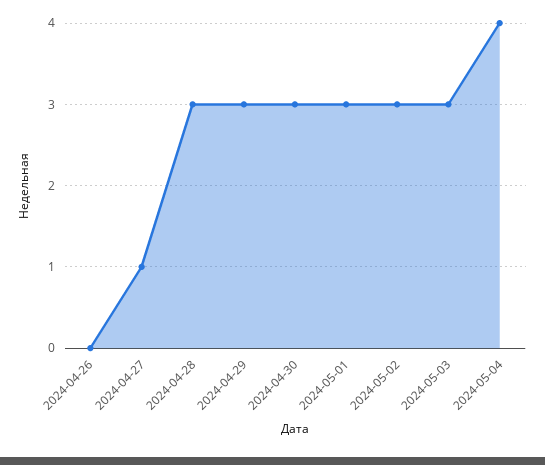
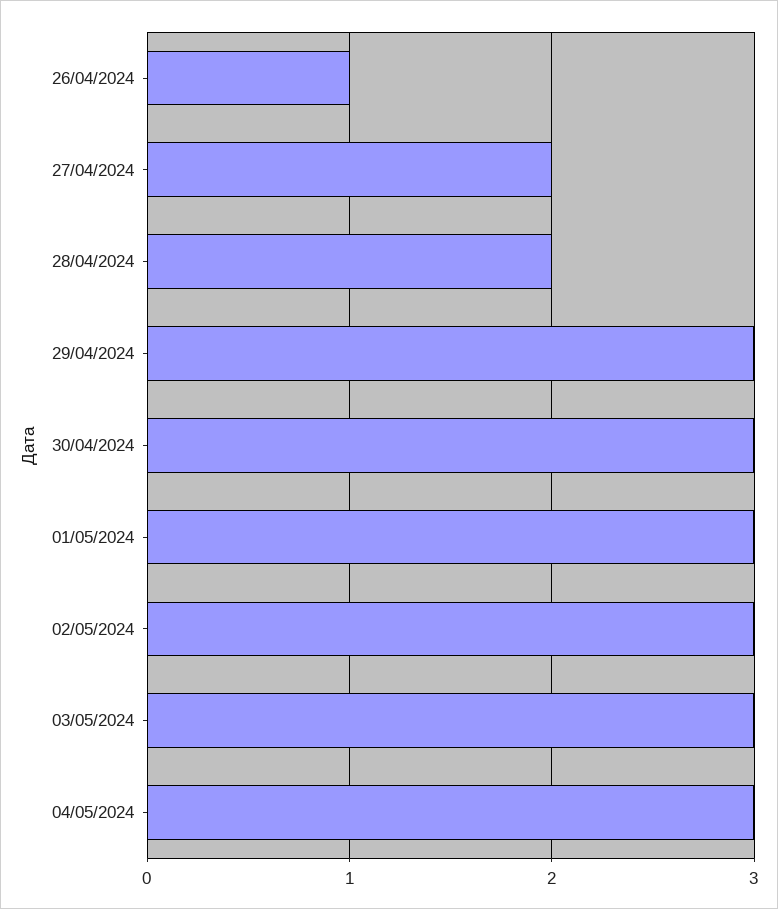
2024-04-26: 0 -> 1
2024-04-27: 1 -> 2
2024-04-28: 3 -> 2
2024-05-04: 4 -> 3

